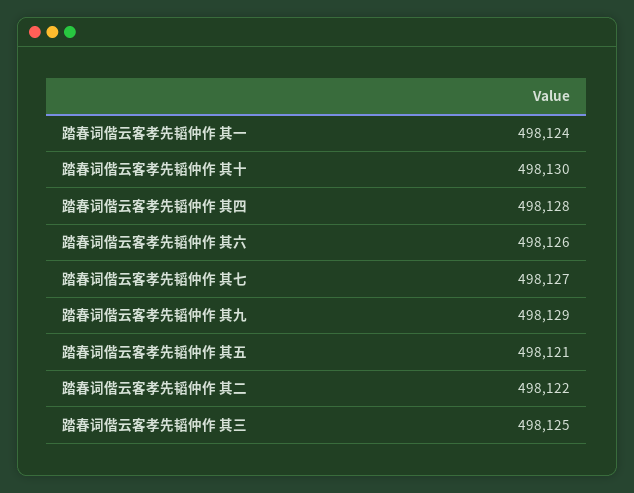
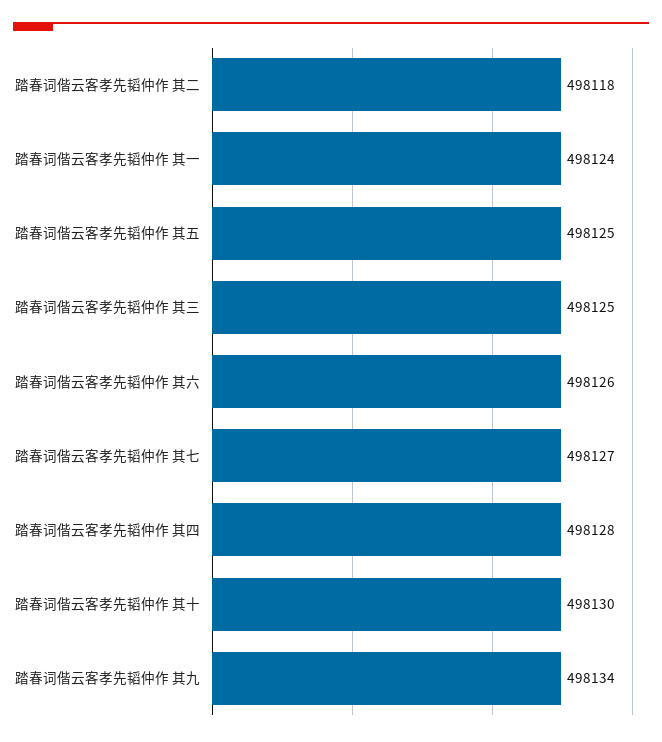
踏春词偕云客孝先韬仲作 其九: 498129 -> 498134
踏春词偕云客孝先韬仲作 其五: 498121 -> 498125
踏春词偕云客孝先韬仲作 其二: 498122 -> 498118

